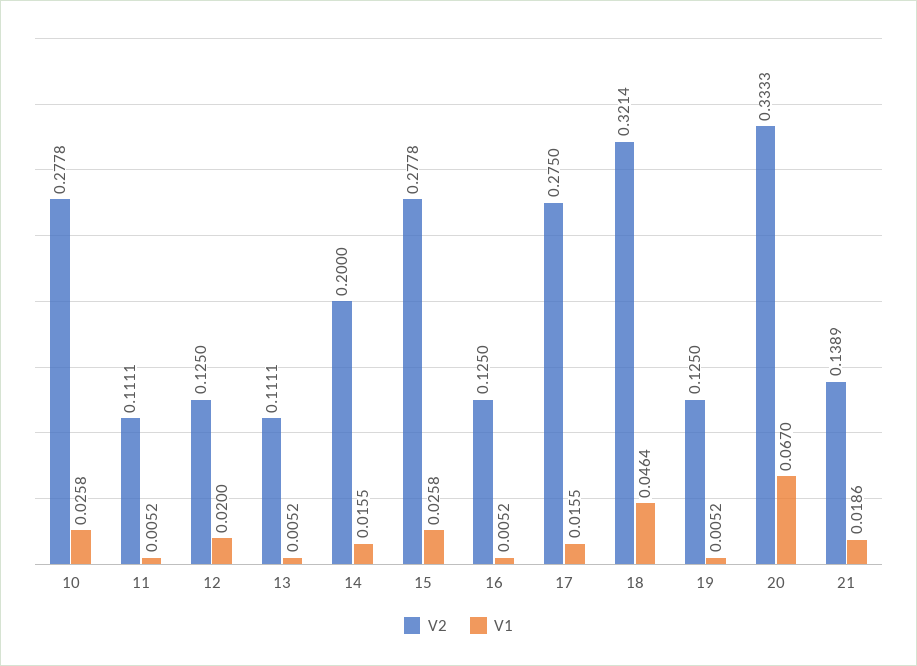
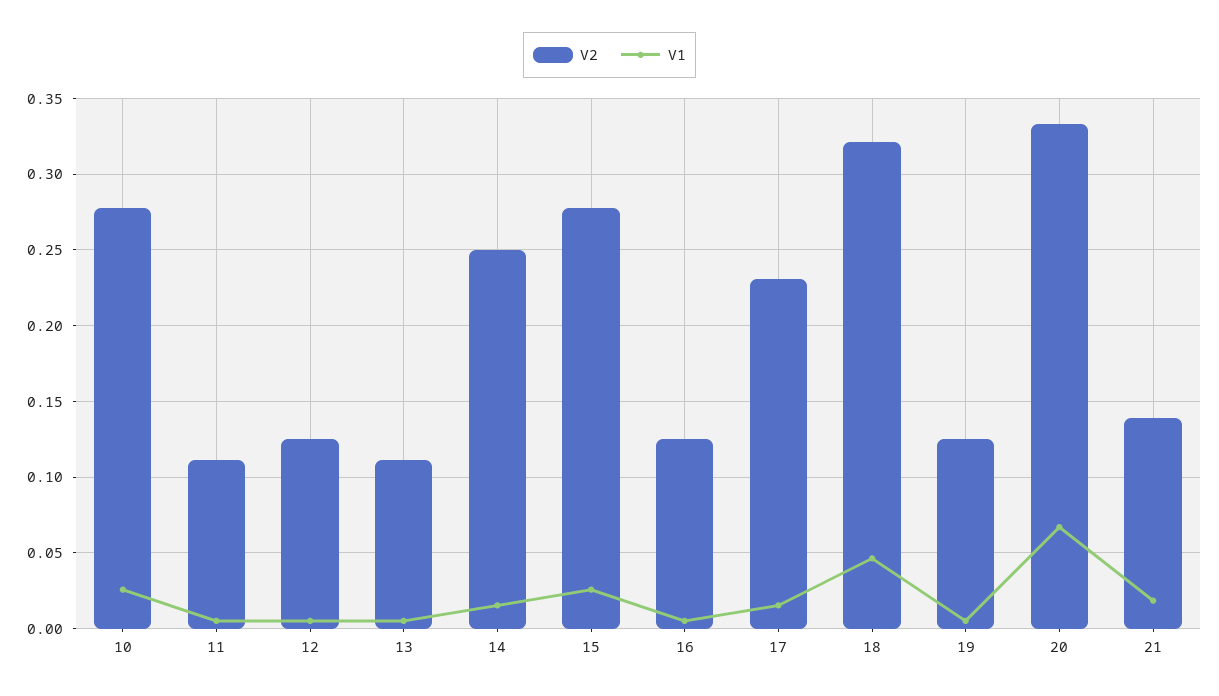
V1, 12: 0.02 -> 0.005
V2, 14: 0.2 -> 0.25
V2, 17: 0.275 -> 0.23

